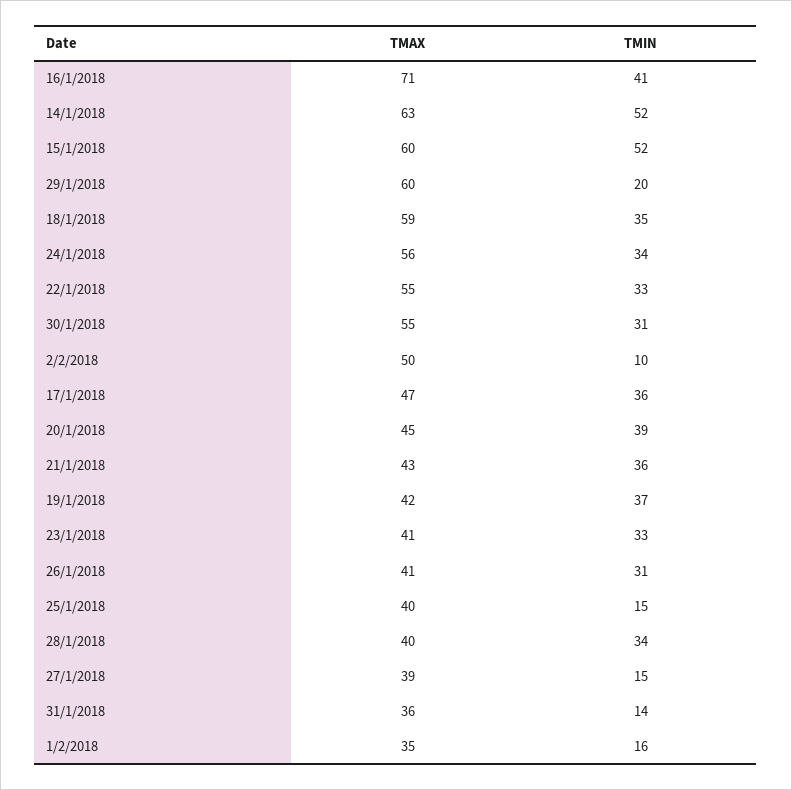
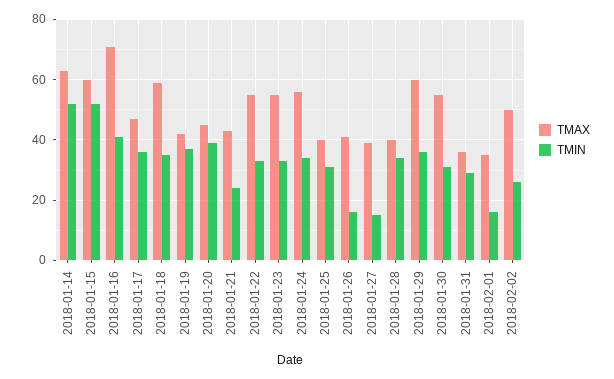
TMIN, 29/1/2018: 20 -> 35
TMIN, 2/2/2018: 10 -> 25
TMIN, 21/1/2018: 36 -> 25
TMAX, 23/1/2018: 41 -> 55
TMIN, 26/1/2018: 31 -> 15
TMIN, 25/1/2018: 15 -> 30
TMIN, 31/1/2018: 14 -> 30

